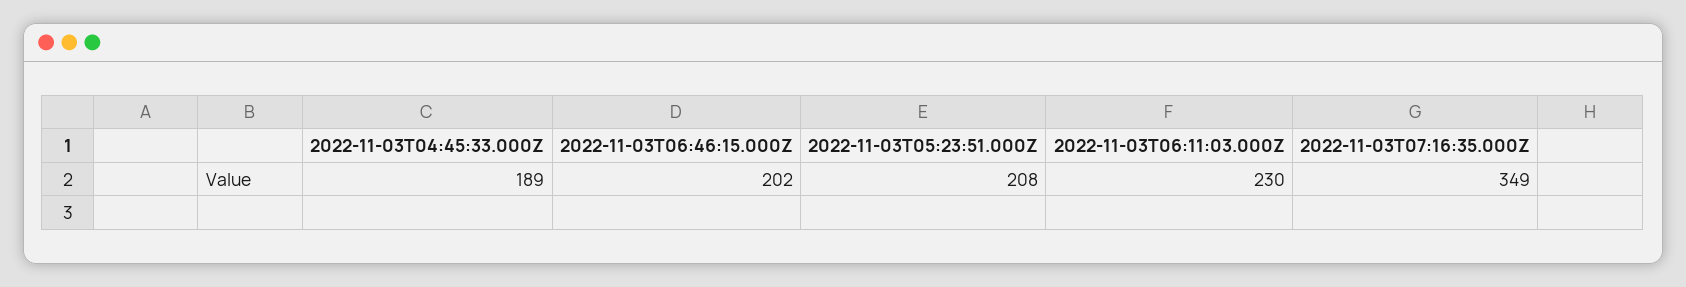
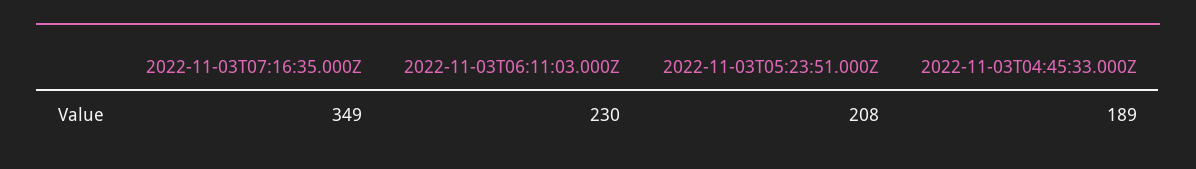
2022-11-03T06:46:15.000Z: 202 -> none

